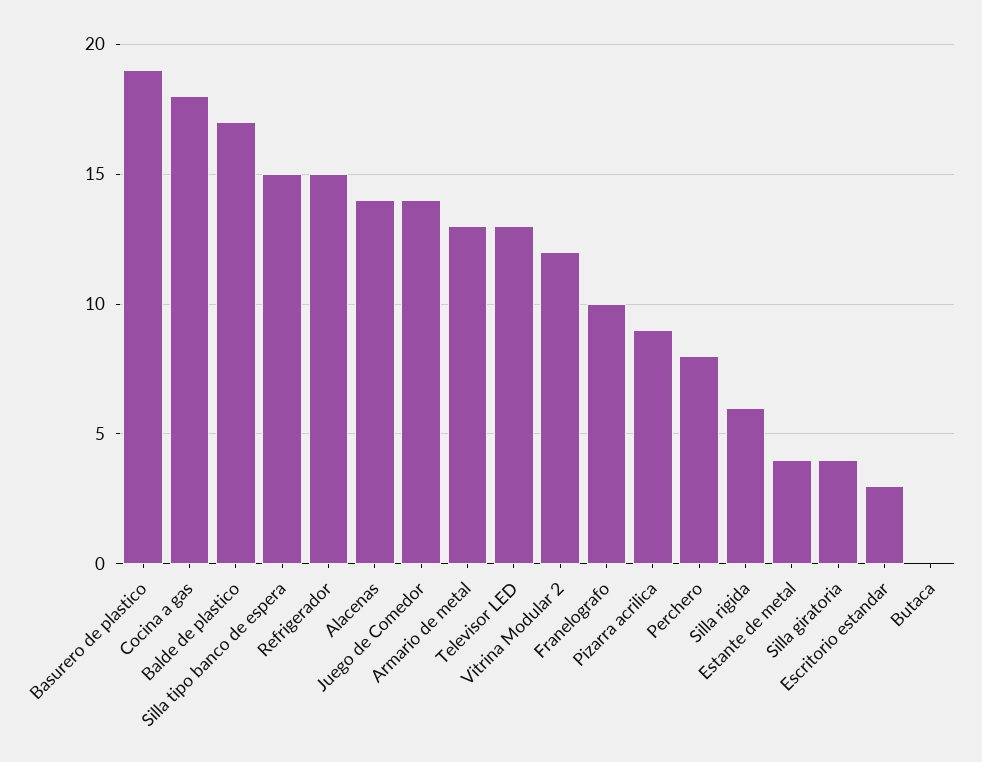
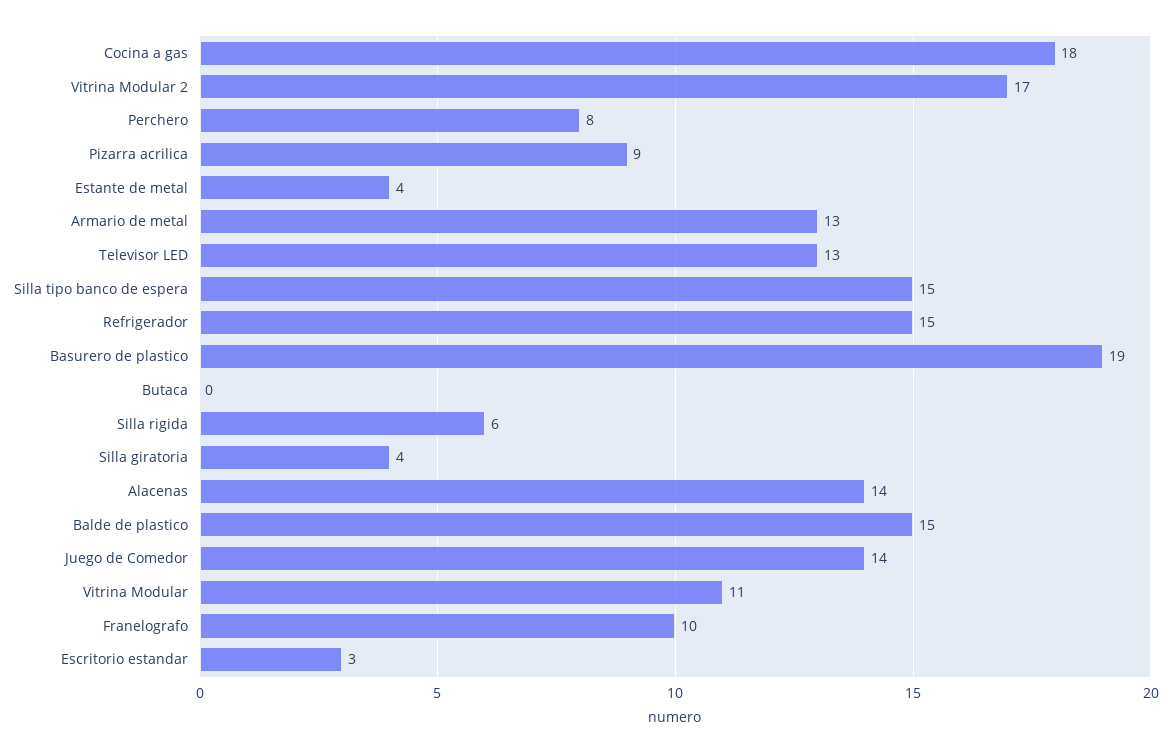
Balde de plastico: 17 -> 15
Vitrina Modular 2: 12 -> 17
Vitrina Modular: none -> 11

